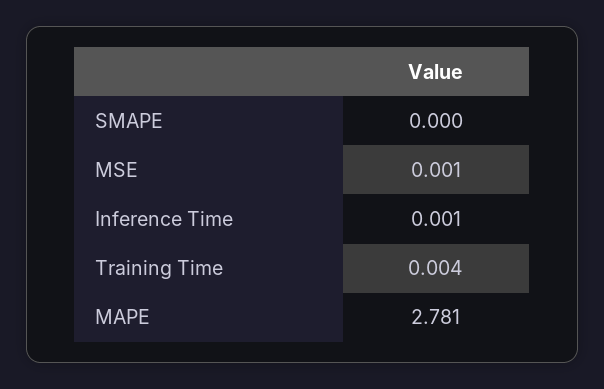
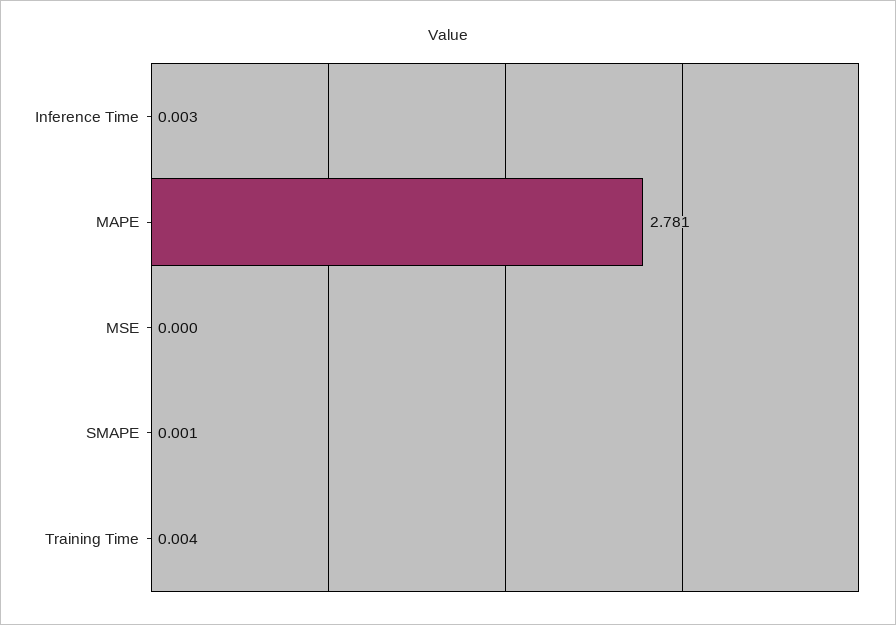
SMAPE: 0 -> 0.001
MSE: 0.001 -> 0
Inference Time: 0.001 -> 0.003

